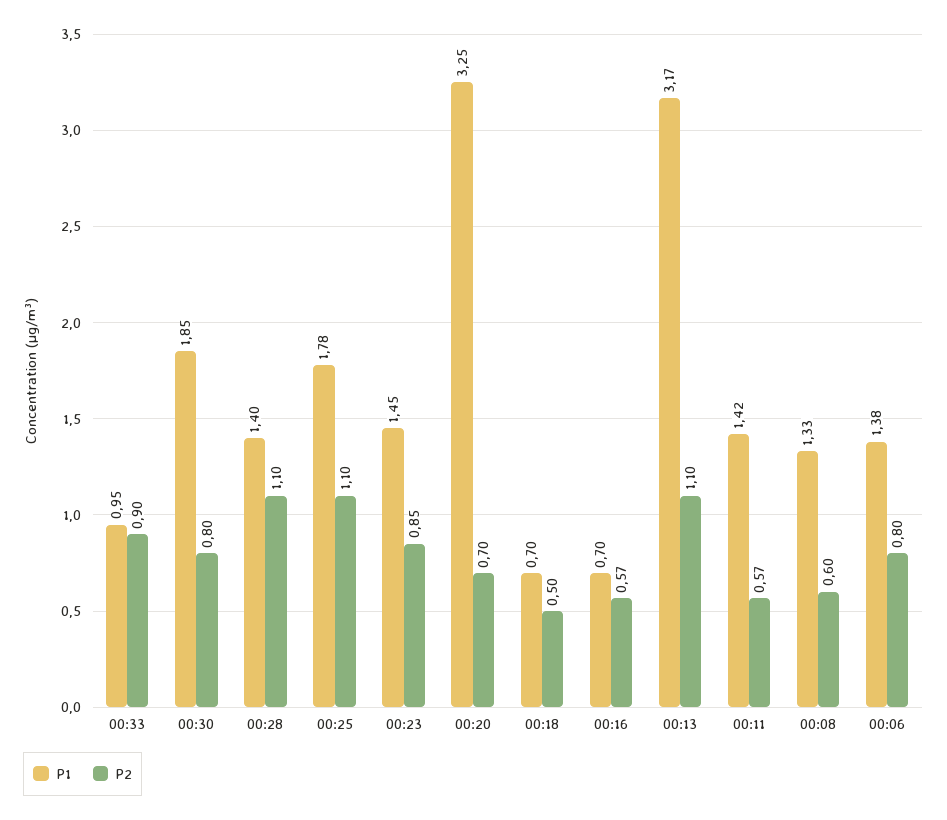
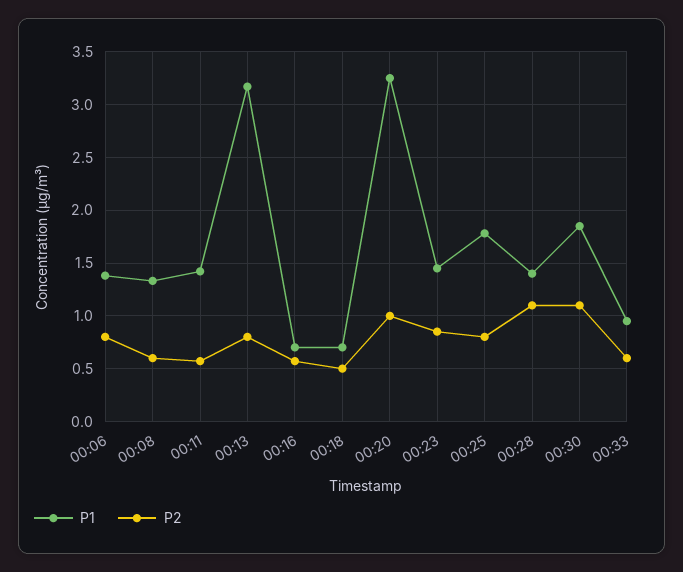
P2, 00:33: 0.9 -> 0.6
P2, 00:30: 0.8 -> 1.1
P2, 00:25: 1.1 -> 0.8
P2, 00:20: 0.7 -> 1
P2, 00:13: 1.1 -> 0.8

